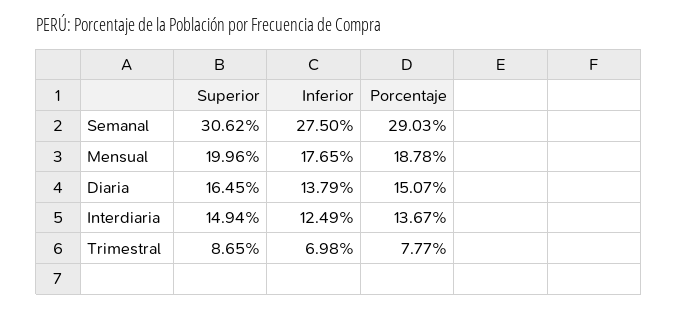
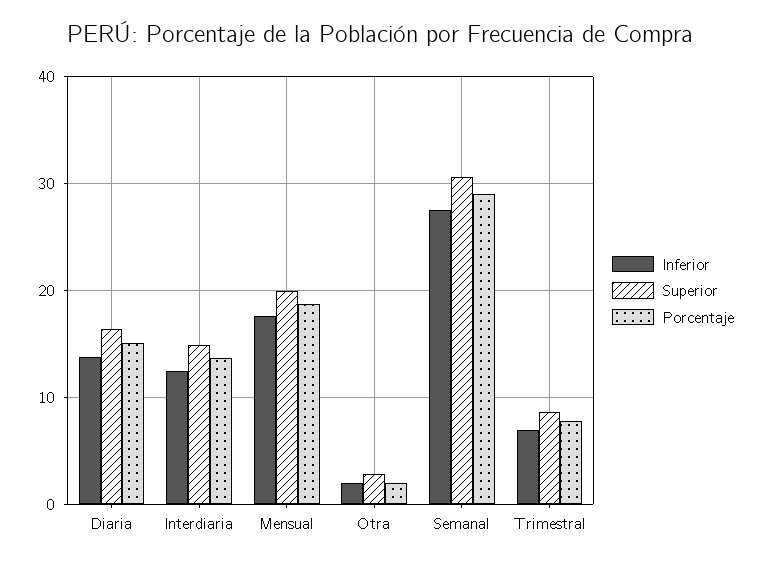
Inferior, Otra: none -> 2
Superior, Otra: none -> 3
Porcentaje, Otra: none -> 2

